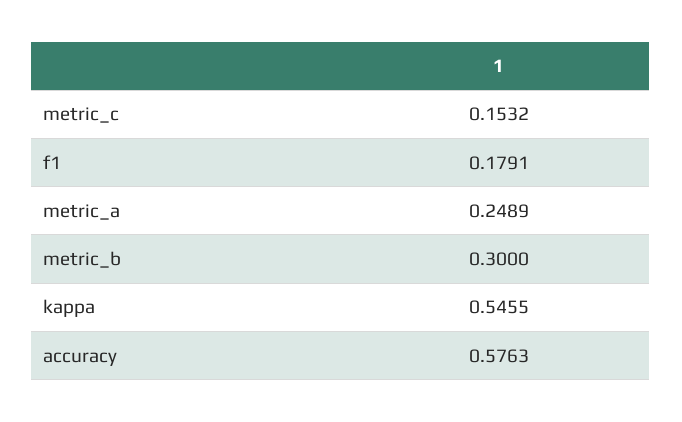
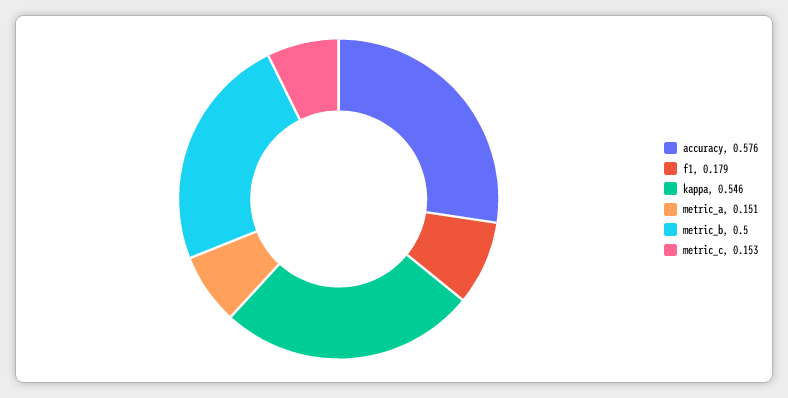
metric_a: 0.2489 -> 0.151
metric_b: 0.3 -> 0.5

